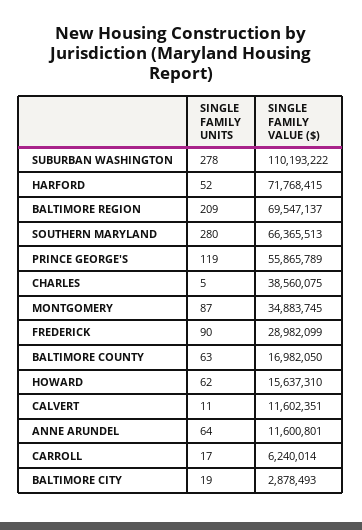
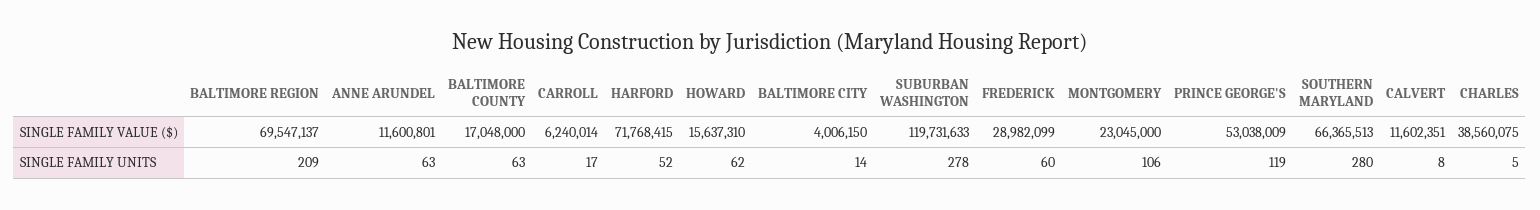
SINGLE FAMILY VALUE ($), SUBURBAN WASHINGTON: 110193222 -> 119731633
SINGLE FAMILY VALUE ($), PRINCE GEORGE'S: 55865789 -> 53038009
SINGLE FAMILY UNITS, MONTGOMERY: 87 -> 106
SINGLE FAMILY VALUE ($), MONTGOMERY: 34883745 -> 23045000
SINGLE FAMILY UNITS, FREDERICK: 90 -> 60
SINGLE FAMILY VALUE ($), BALTIMORE COUNTY: 16982050 -> 17048000
SINGLE FAMILY UNITS, CALVERT: 11 -> 8
SINGLE FAMILY UNITS, ANNE ARUNDEL: 64 -> 63
SINGLE FAMILY UNITS, BALTIMORE CITY: 19 -> 14
SINGLE FAMILY VALUE ($), BALTIMORE CITY: 2878493 -> 4006150

